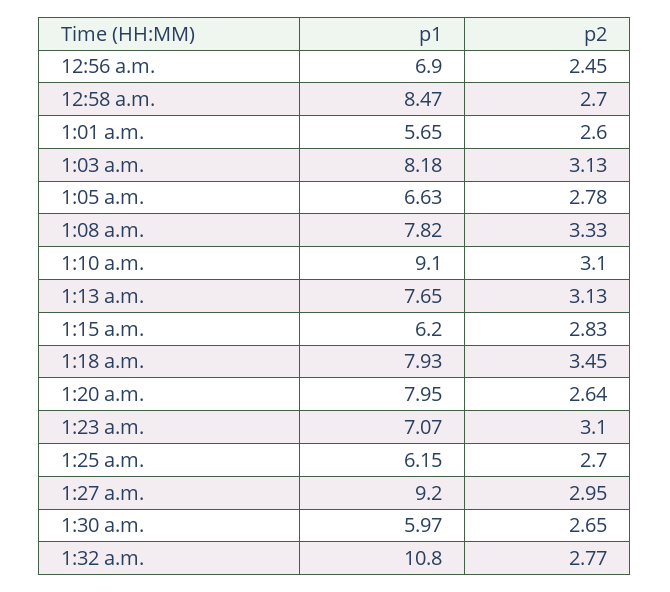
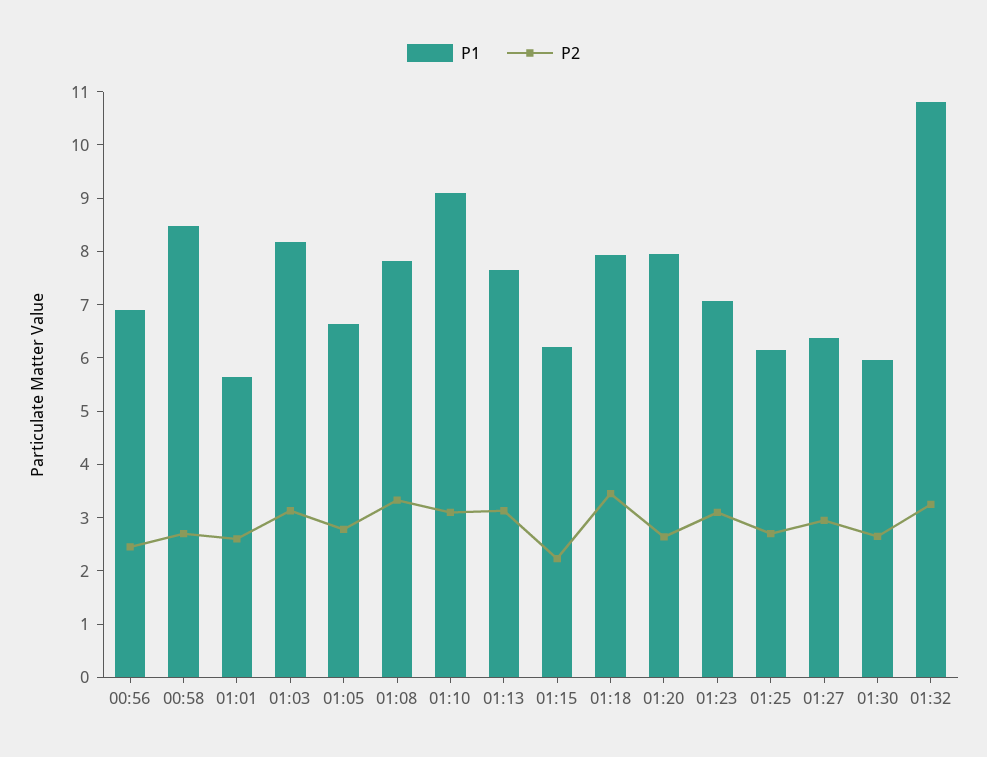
p2, 1:15 a.m.: 2.83 -> 2.2
p1, 1:27 a.m.: 9.2 -> 6.4
p2, 1:32 a.m.: 2.77 -> 3.2

